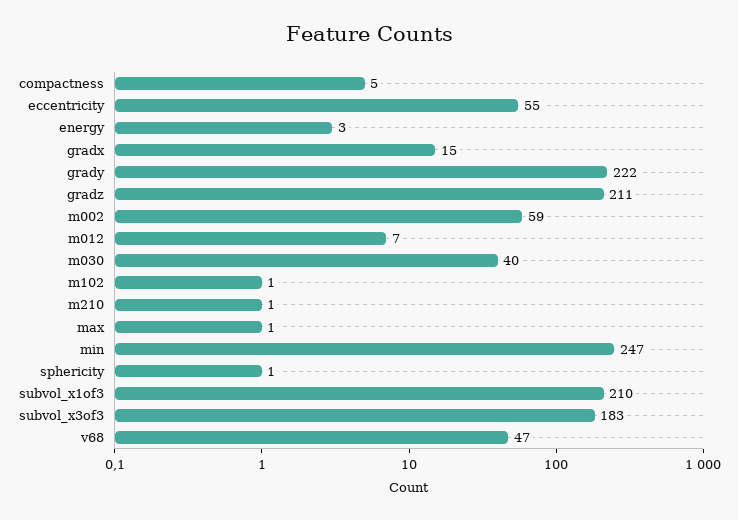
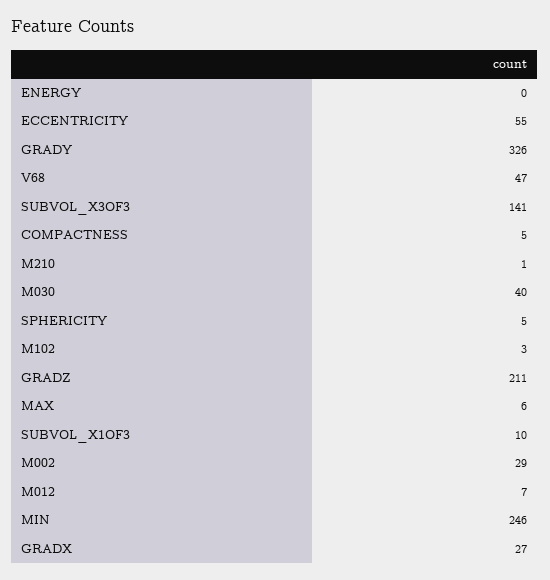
energy: 3 -> 0
gradx: 15 -> 27
grady: 222 -> 326
m002: 59 -> 29
m102: 1 -> 3
max: 1 -> 6
min: 247 -> 246
sphericity: 1 -> 5
subvol_x1of3: 210 -> 10
subvol_x3of3: 183 -> 141

